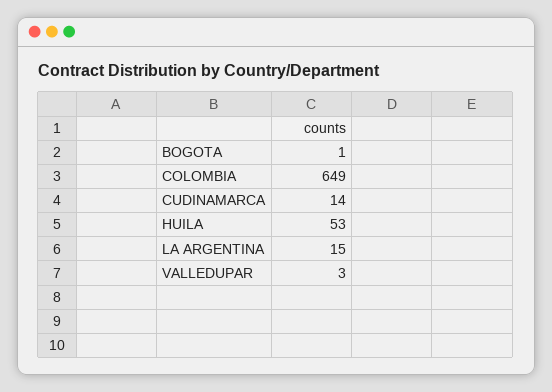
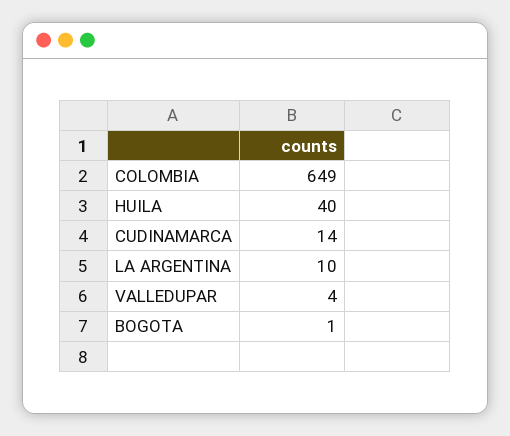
HUILA: 53 -> 40
LA ARGENTINA: 15 -> 10
VALLEDUPAR: 3 -> 4

